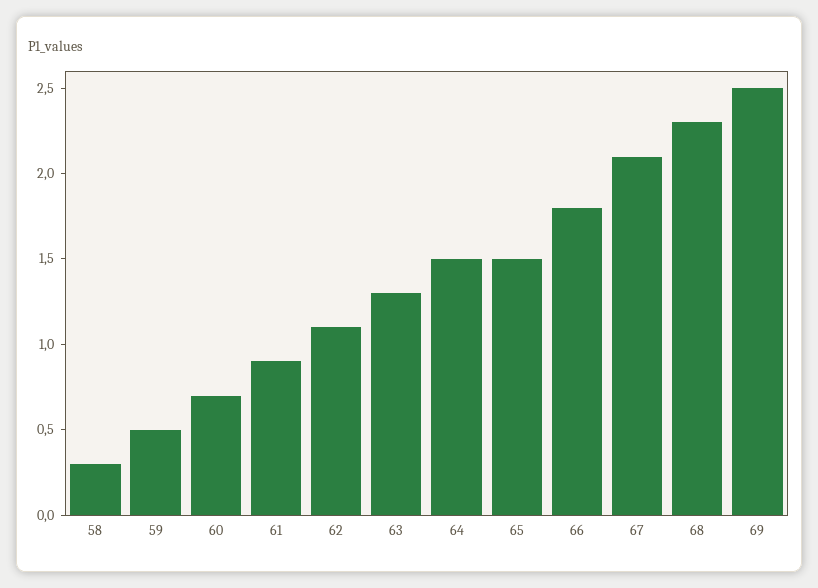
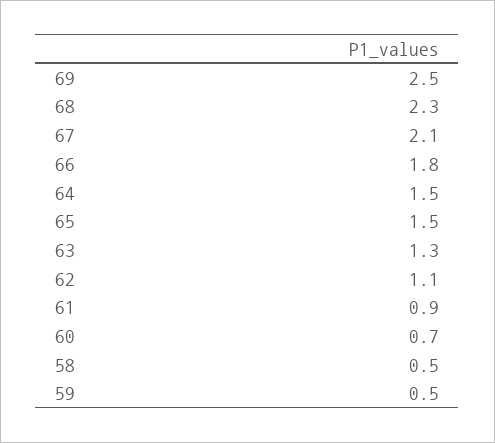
58: 0.3 -> 0.5

